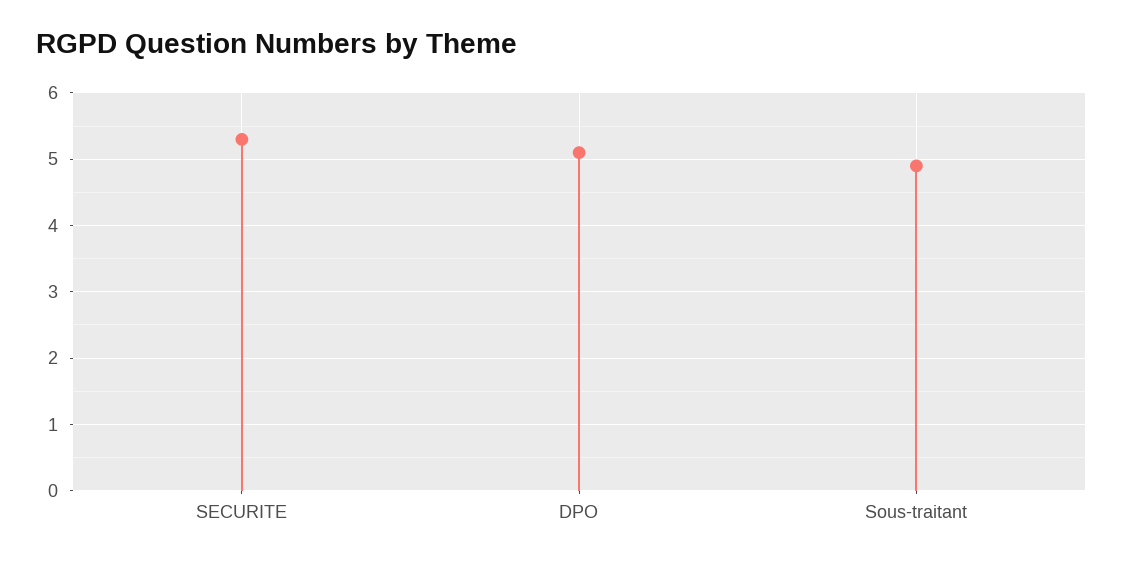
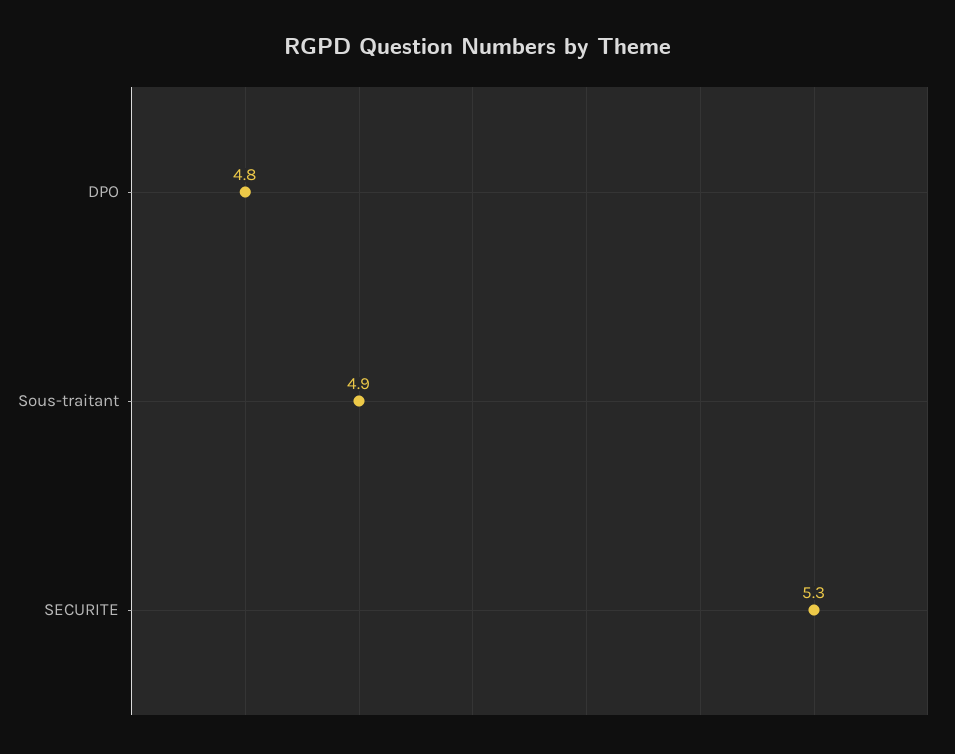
DPO: 5.1 -> 4.8

